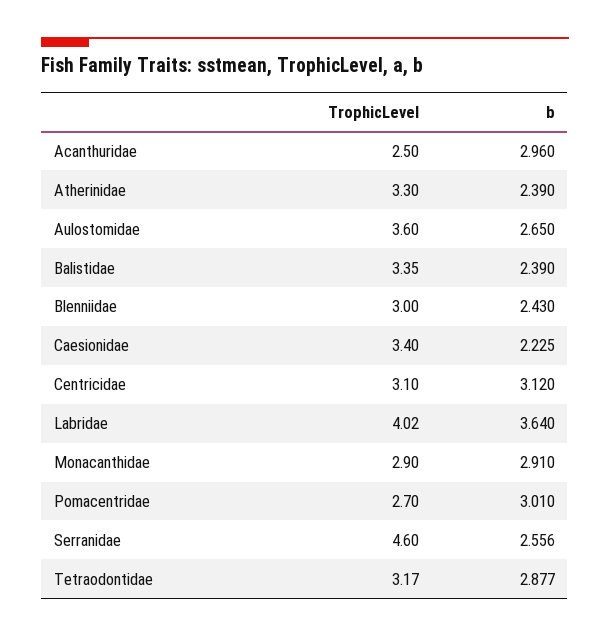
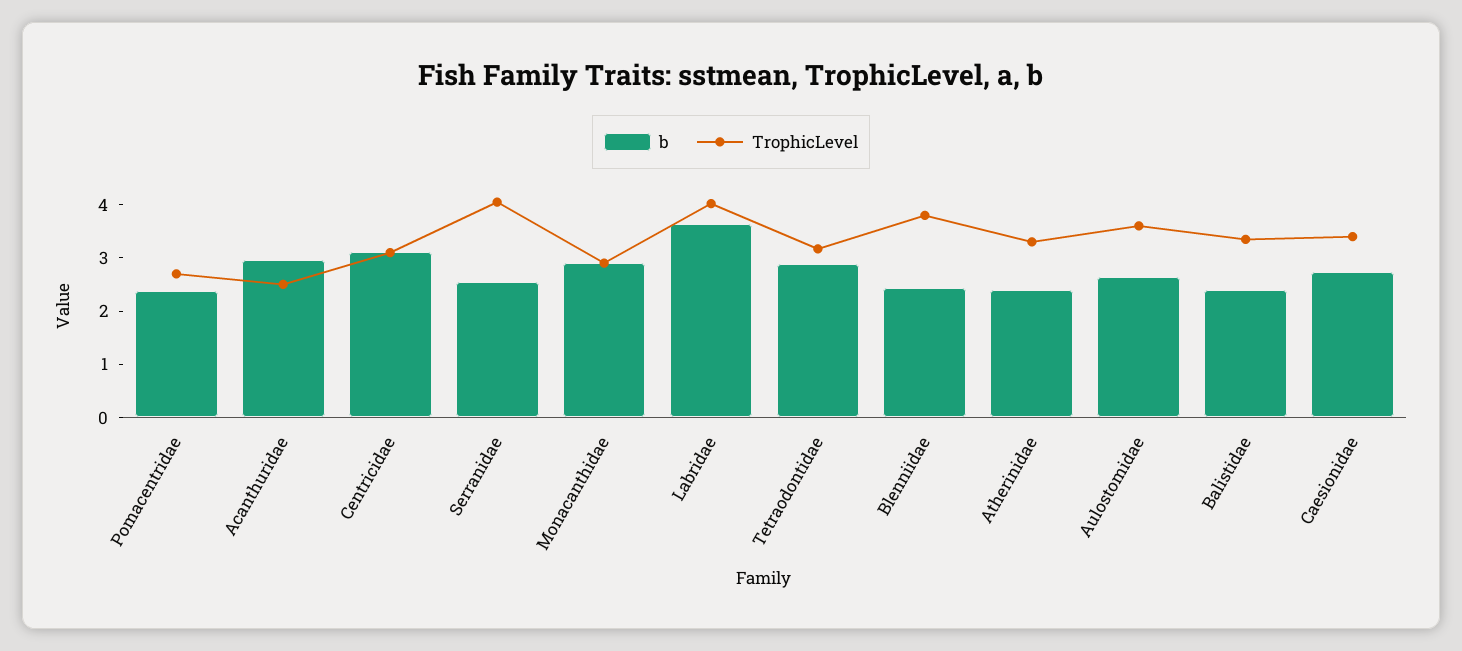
TrophicLevel, Blenniidae: 3 -> 3.8
b, Caesionidae: 2.225 -> 2.8
b, Pomacentridae: 3.01 -> 2.4
TrophicLevel, Serranidae: 4.6 -> 4

